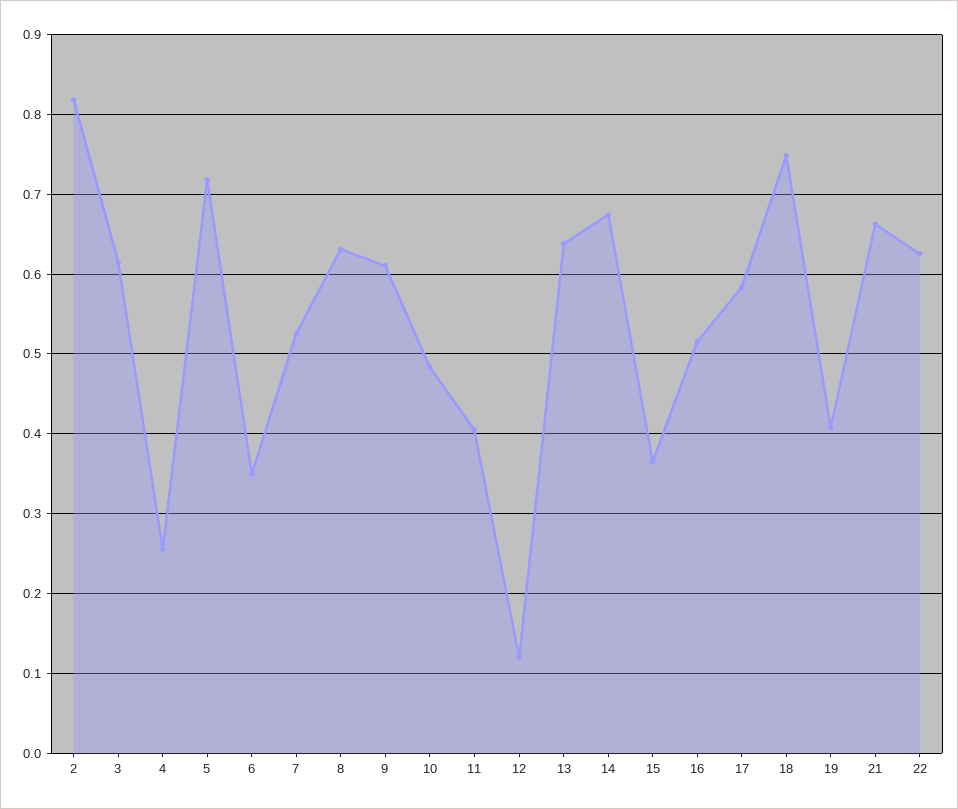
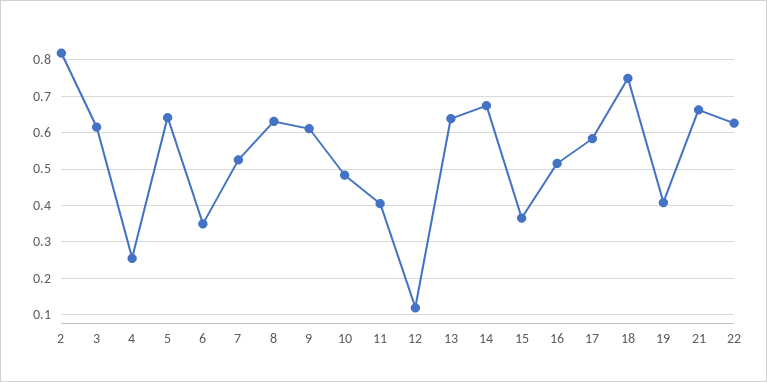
5: 0.72 -> 0.64

